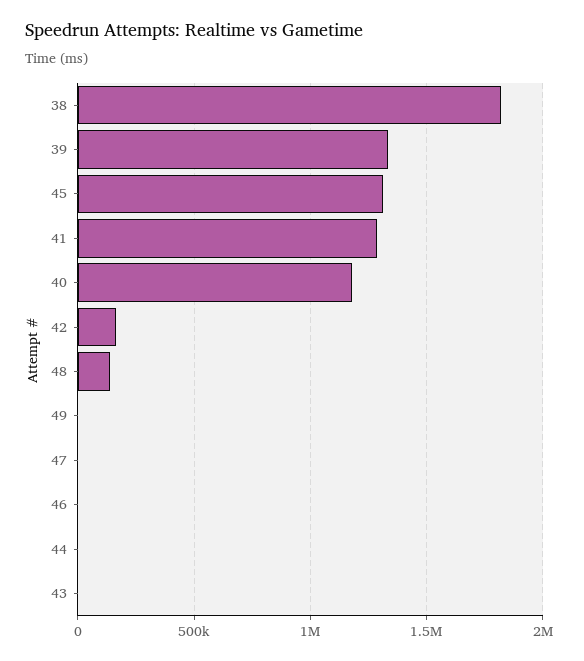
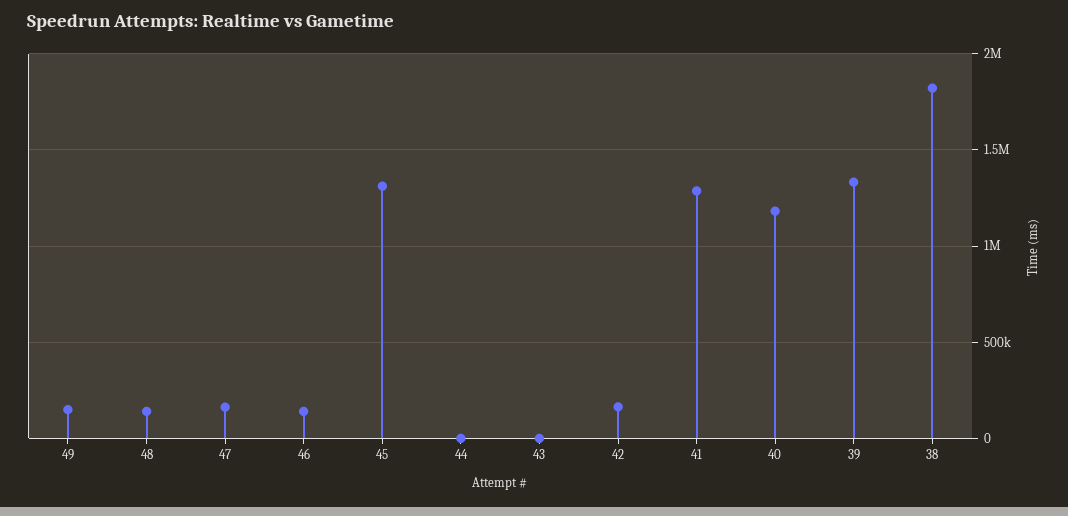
49: 0 -> 150000
47: 0 -> 150000
46: 0 -> 150000

